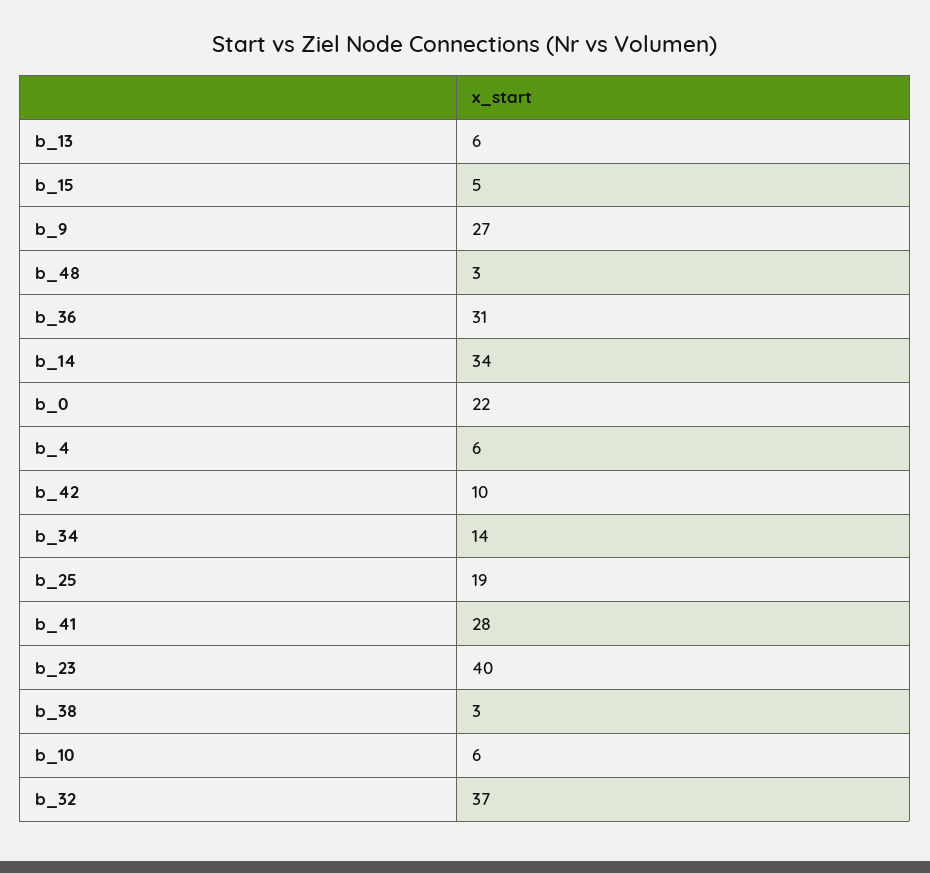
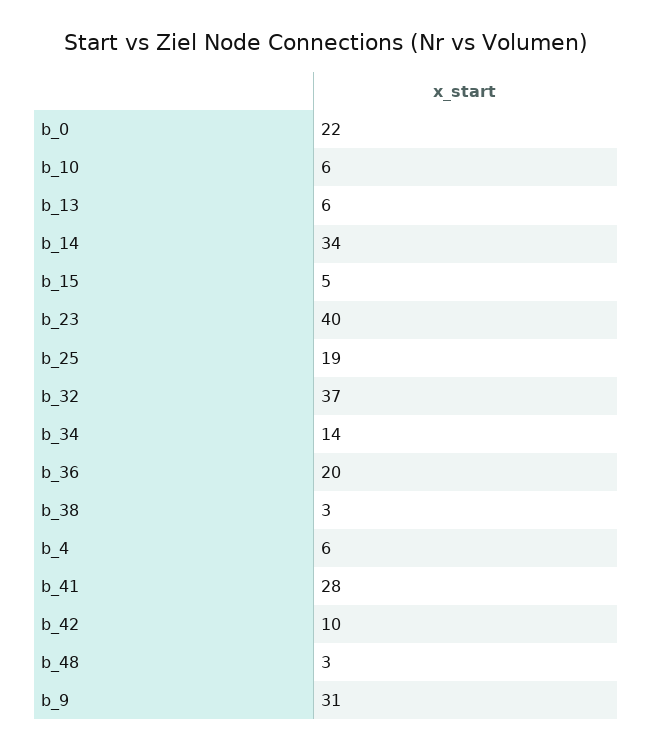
b_9: 27 -> 31
b_36: 31 -> 20

